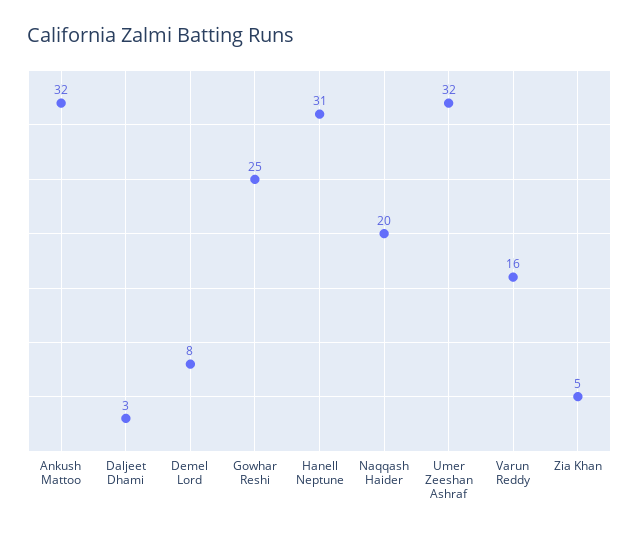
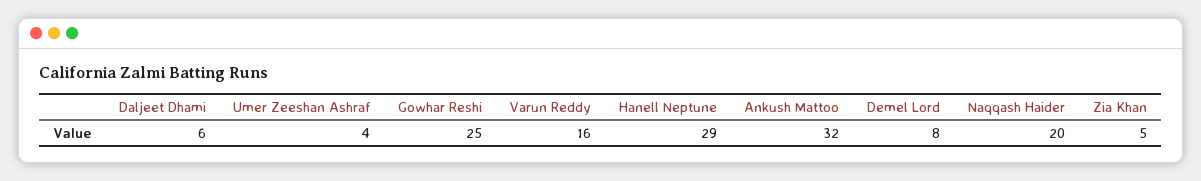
Daljeet Dhami: 3 -> 6
Hanell Neptune: 31 -> 29
Umer Zeeshan Ashraf: 32 -> 4

